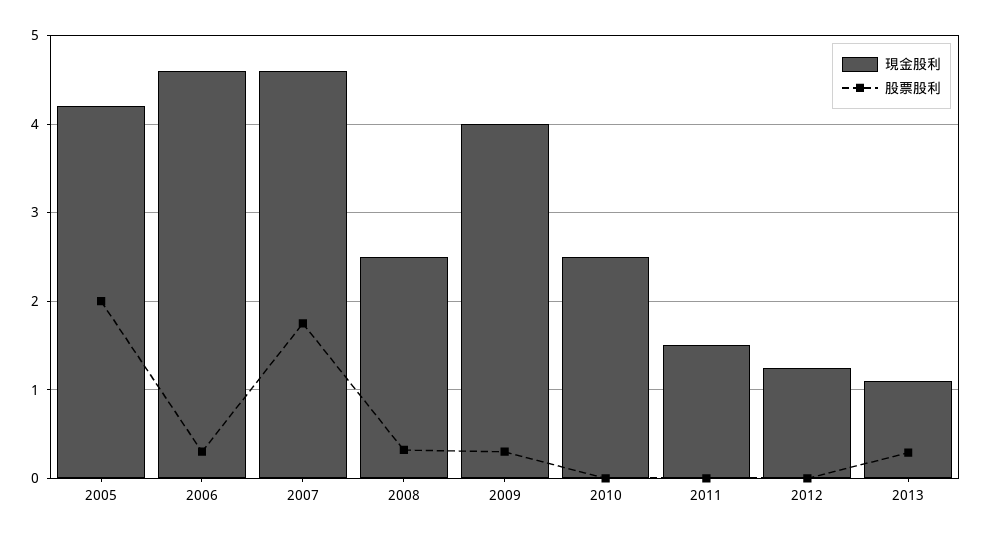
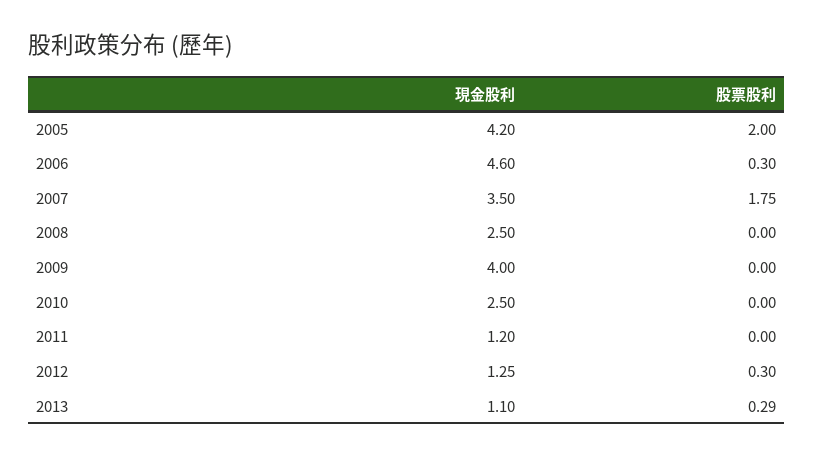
現金股利, 2007: 4.6 -> 3.5
股票股利, 2008: 0.3 -> 0
股票股利, 2009: 0.3 -> 0
現金股利, 2011: 1.5 -> 1.2
股票股利, 2012: 0 -> 0.3

